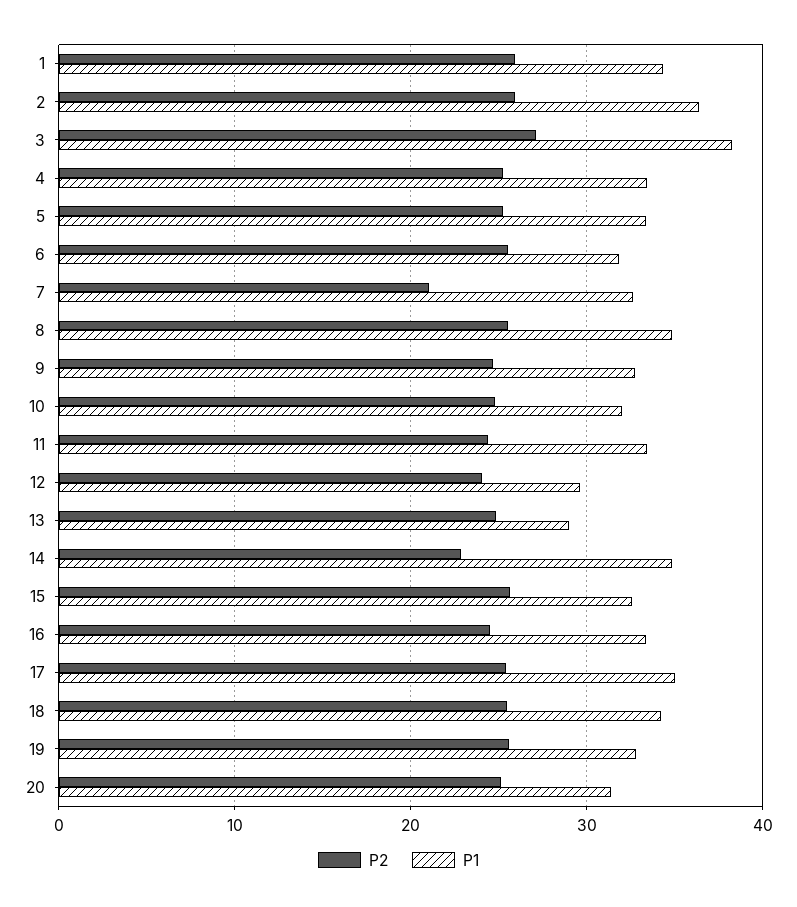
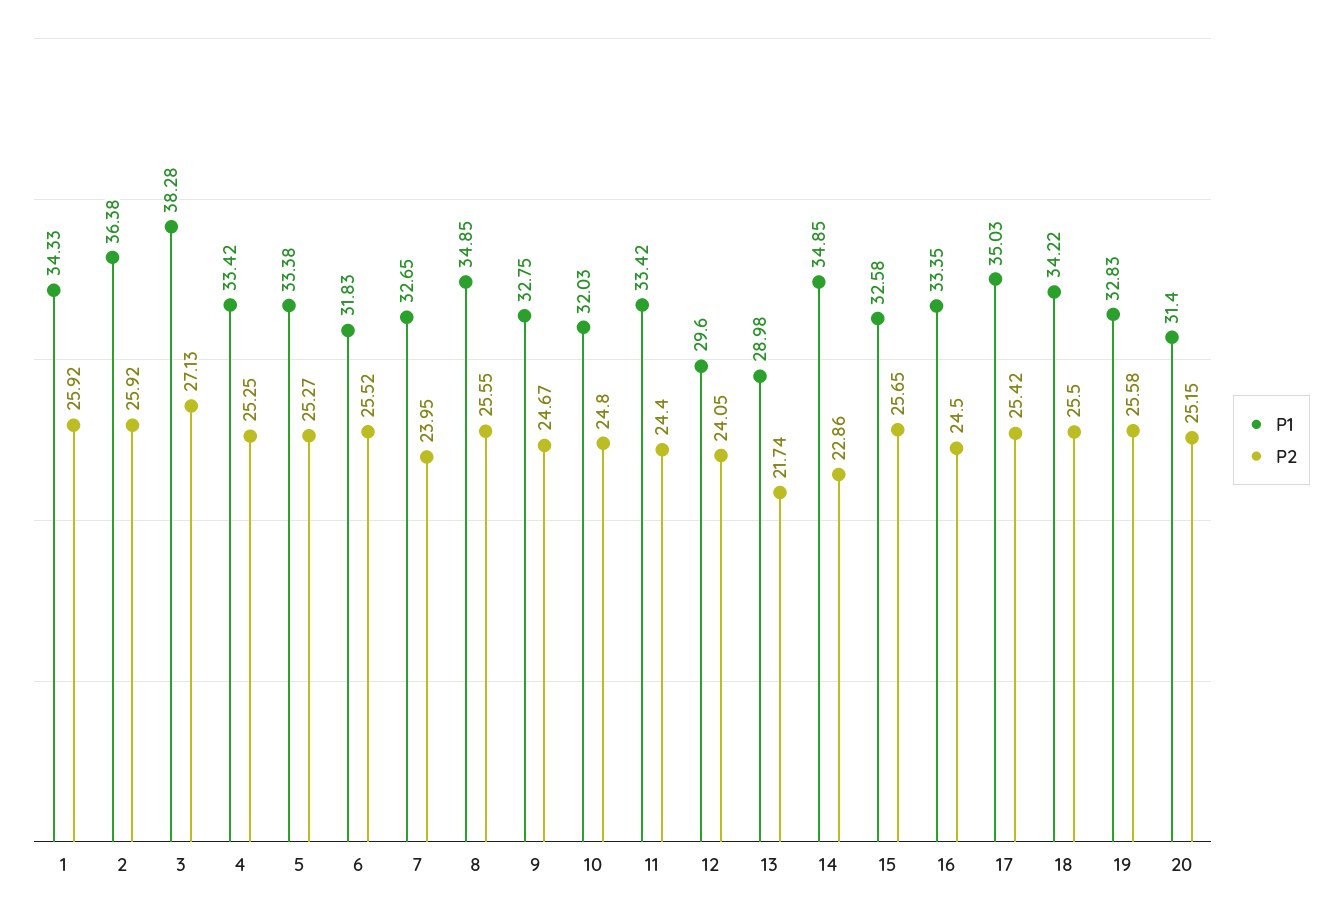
P2, 7: 21 -> 23.95
P2, 13: 25 -> 21.74

